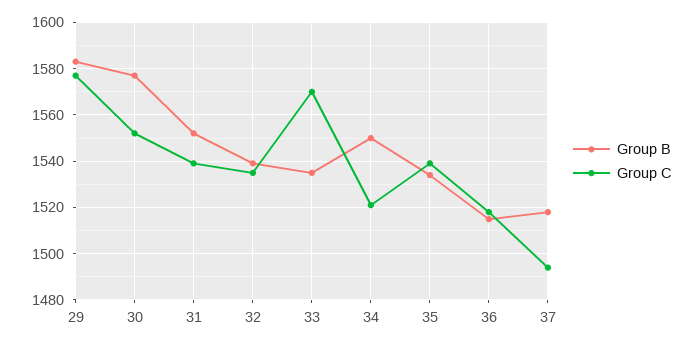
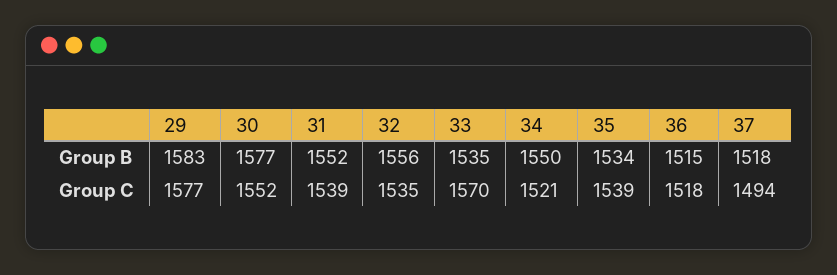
Group B, 32: 1540 -> 1556

